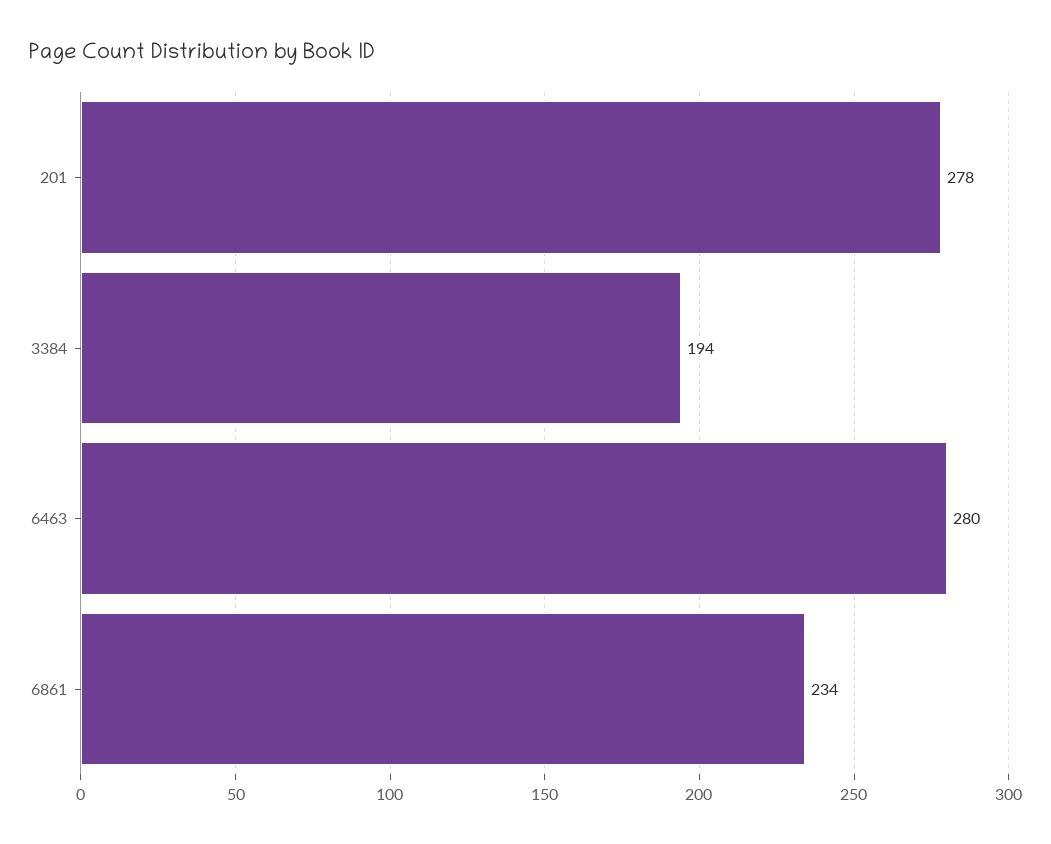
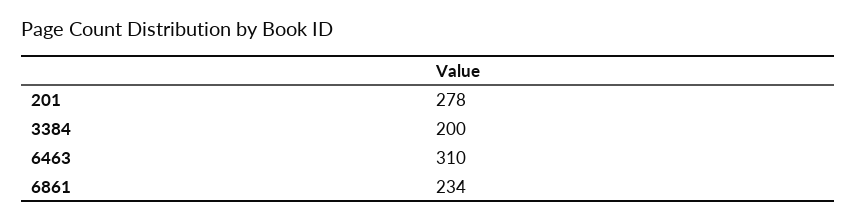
3384: 194 -> 200
6463: 280 -> 310

